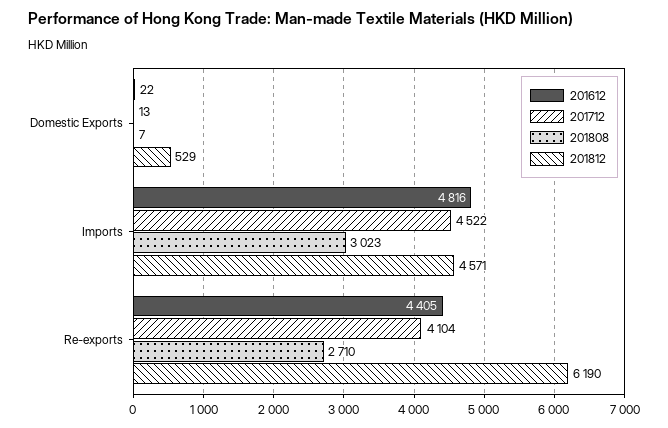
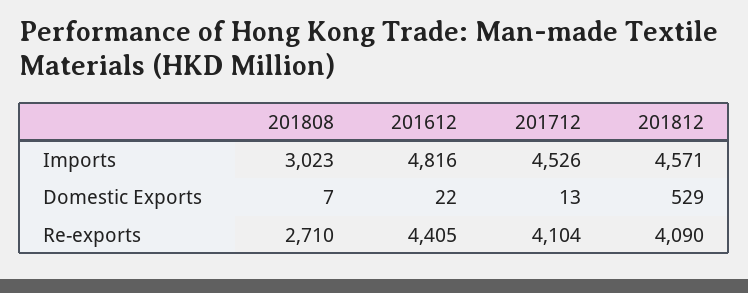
201712, Imports: 4522 -> 4526
201812, Re-exports: 6190 -> 4090

